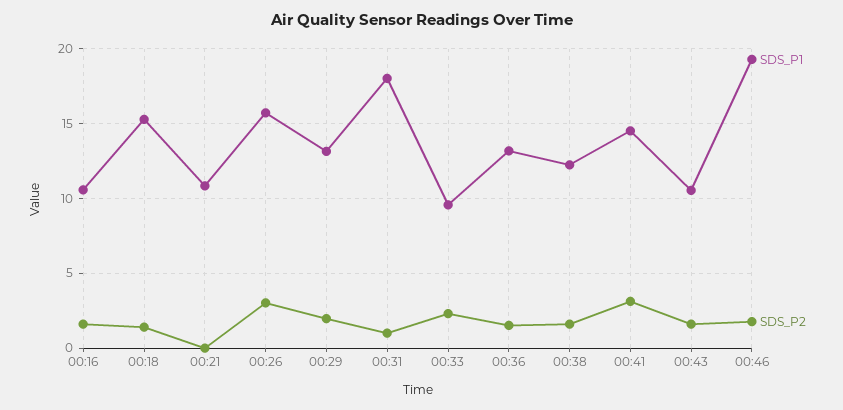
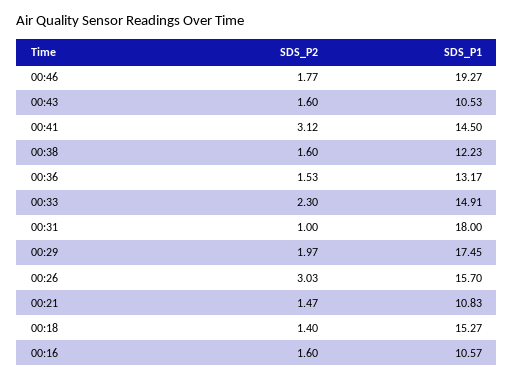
SDS_P2, 00:21: 0 -> 1.47
SDS_P1, 00:29: 13 -> 17.45
SDS_P1, 00:33: 9.5 -> 14.91

